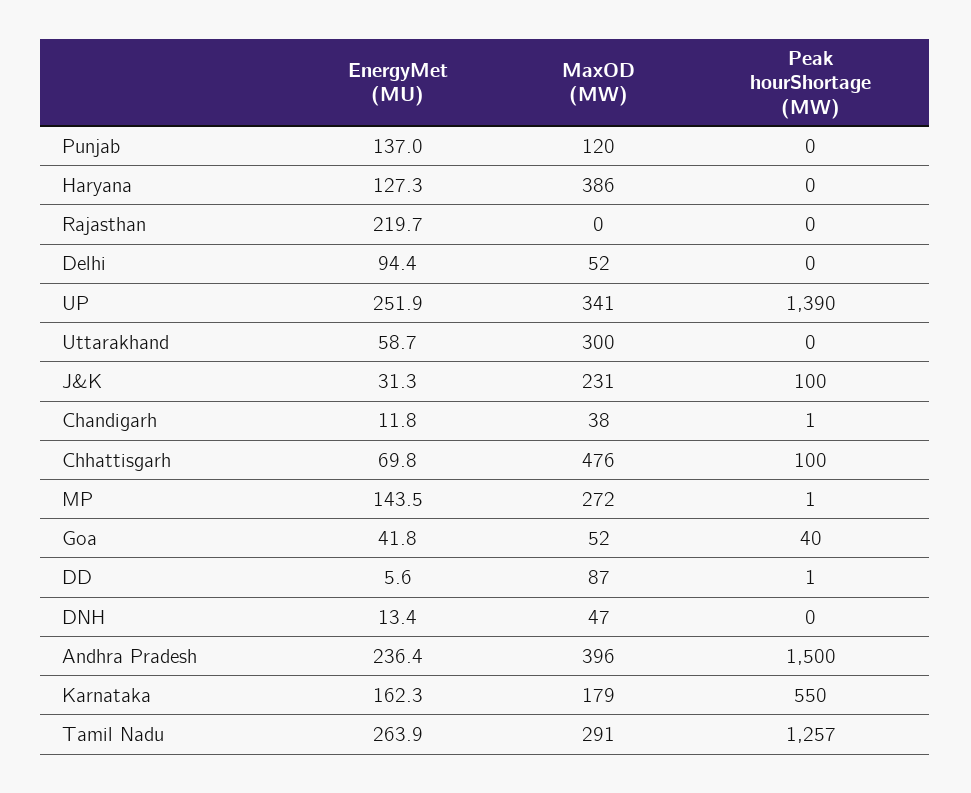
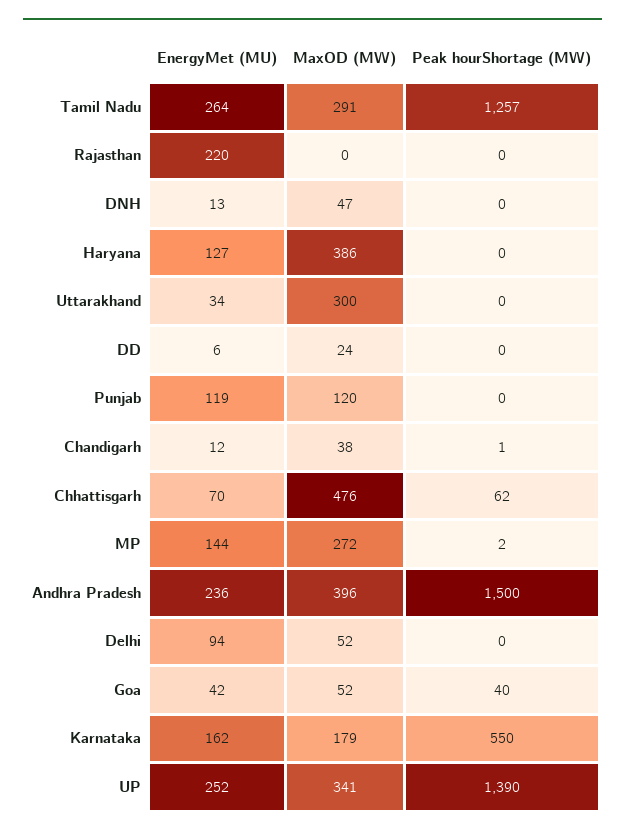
EnergyMet (MU), Punjab: 137 -> 119
EnergyMet (MU), Uttarakhand: 58.7 -> 34
EnergyMet (MU), J&K: 31.3 -> none
MaxOD (MW), J&K: 231 -> none
Peak hourShortage (MW), J&K: 100 -> none
Peak hourShortage (MW), Chhattisgarh: 100 -> 62
Peak hourShortage (MW), MP: 1 -> 2
MaxOD (MW), DD: 87 -> 24
Peak hourShortage (MW), DD: 1 -> 0

